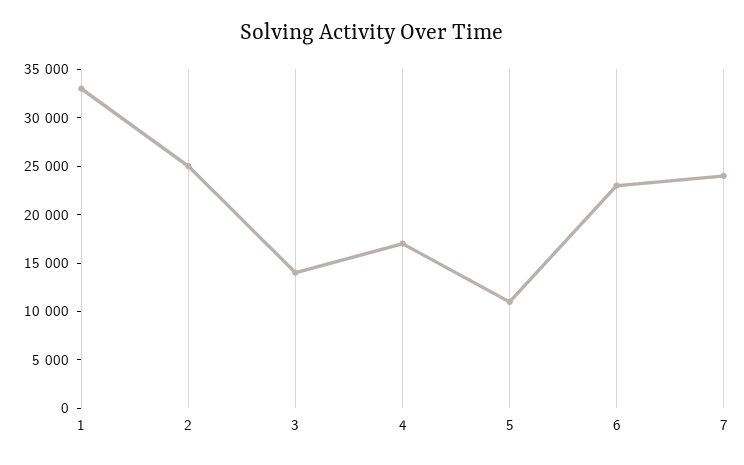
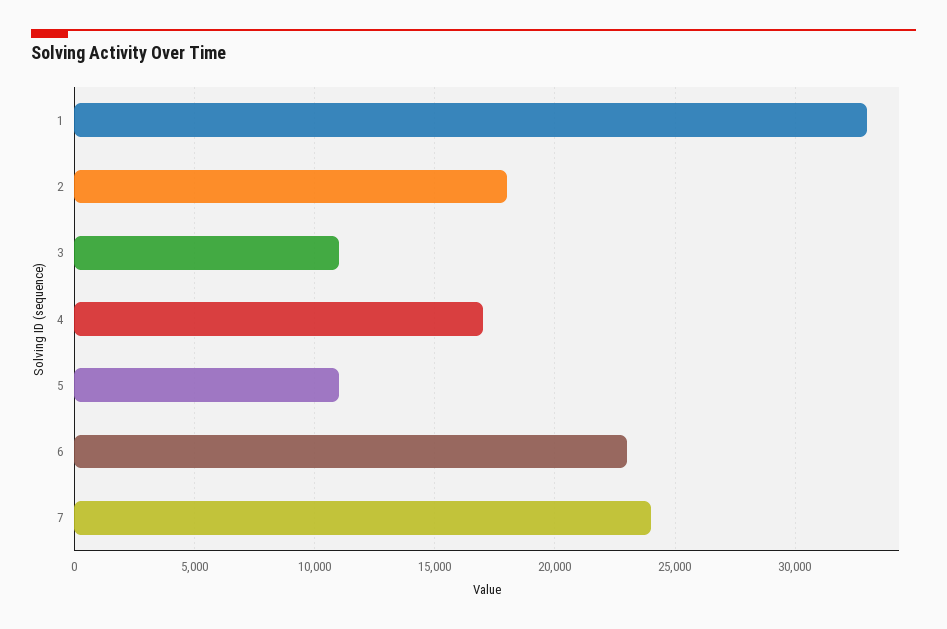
2: 25000 -> 18000
3: 14000 -> 11000

